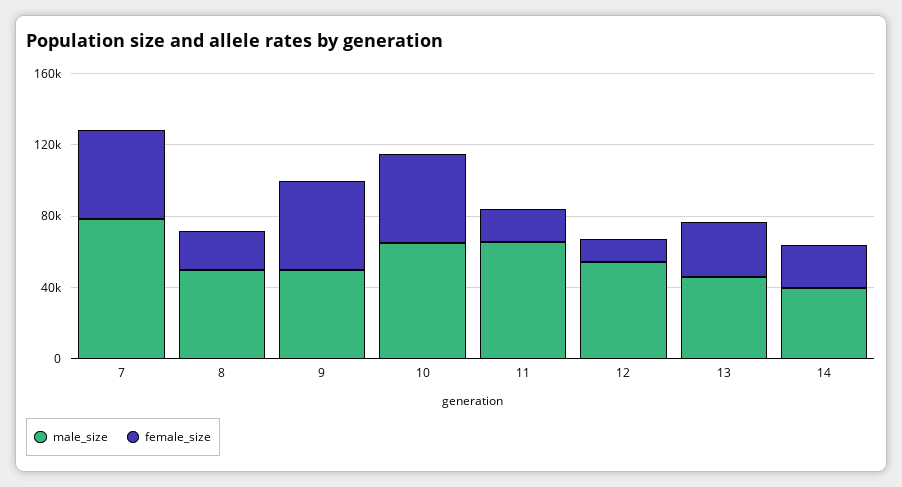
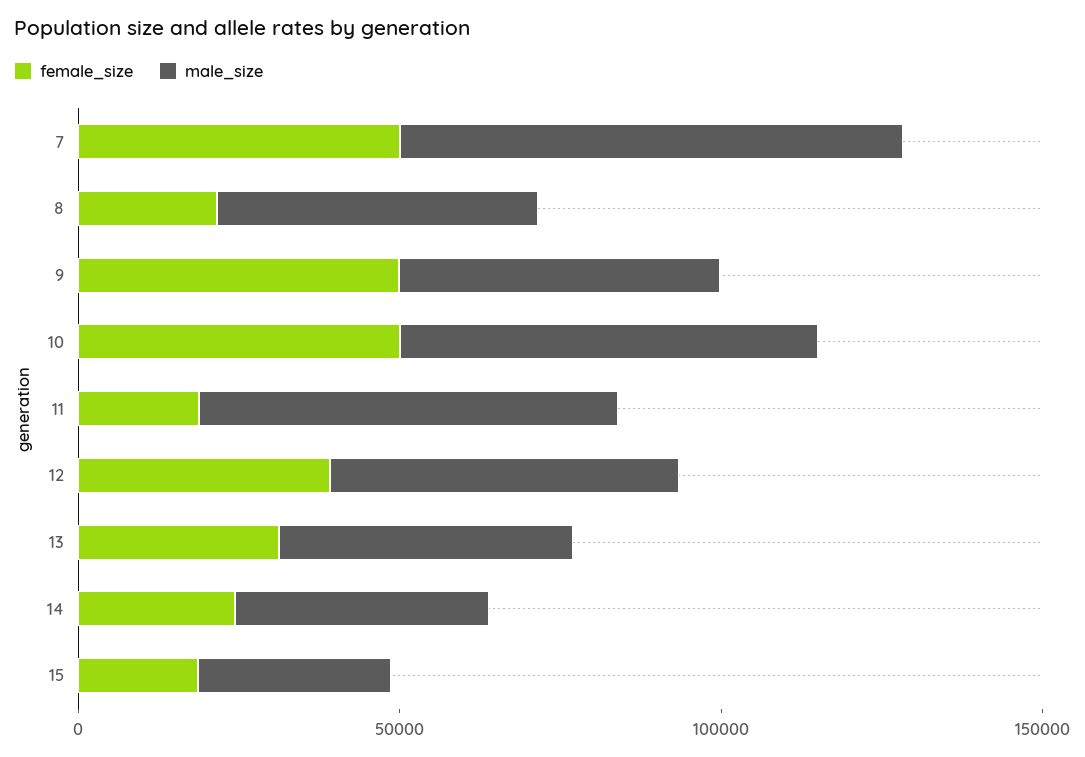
female_size, 12: 10000 -> 40000
female_size, 15: none -> 20000
male_size, 15: none -> 30000

